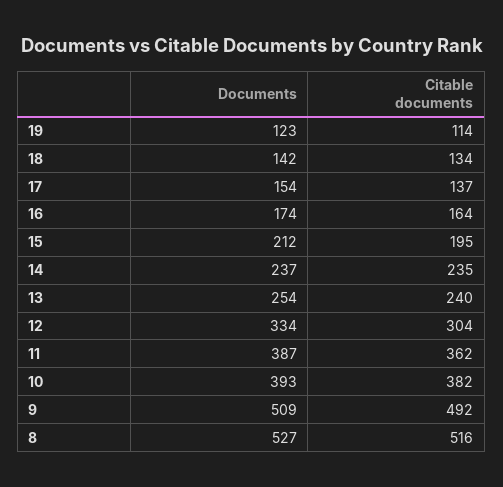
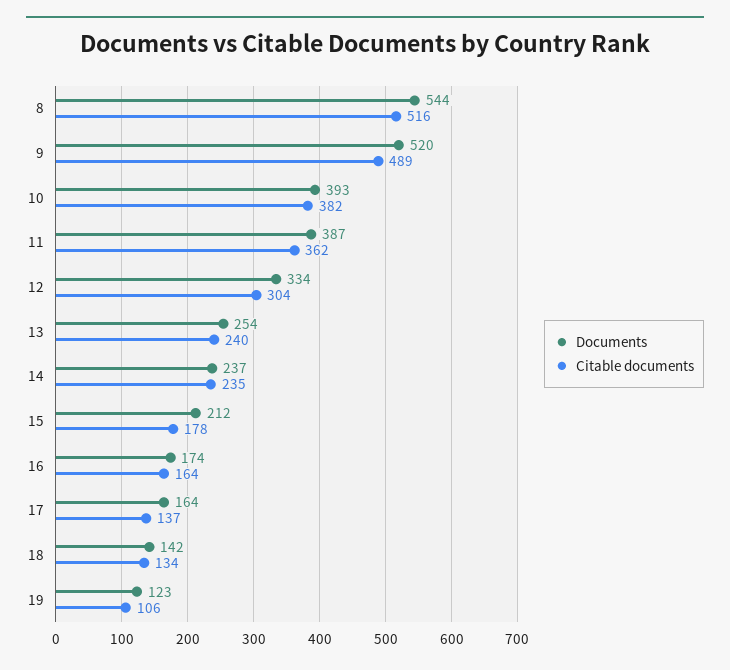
Citable documents, 19: 114 -> 106
Documents, 17: 154 -> 164
Citable documents, 15: 195 -> 178
Documents, 9: 509 -> 520
Citable documents, 9: 492 -> 489
Documents, 8: 527 -> 544

